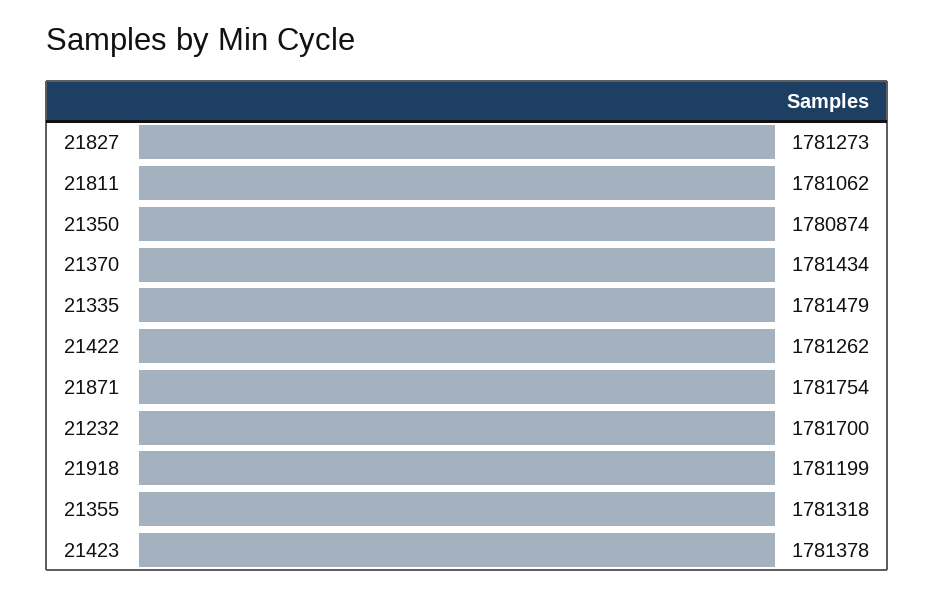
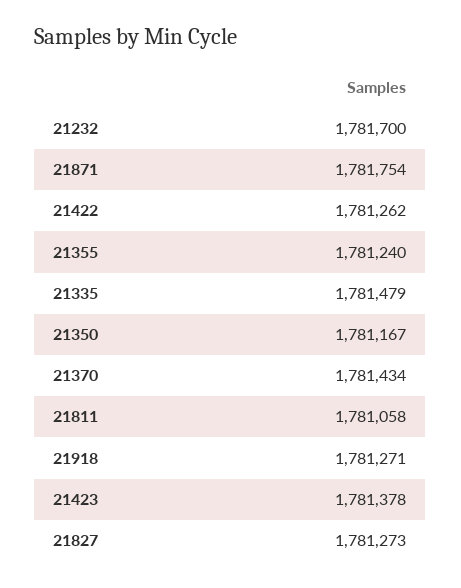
21811: 1781062 -> 1781058
21350: 1780874 -> 1781167
21918: 1781199 -> 1781271
21355: 1781318 -> 1781240

